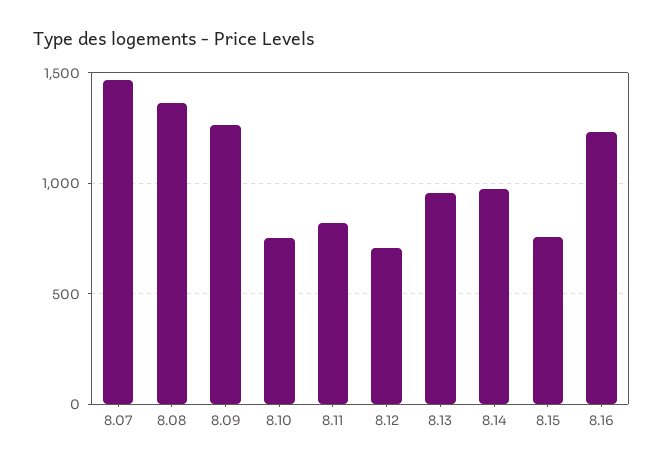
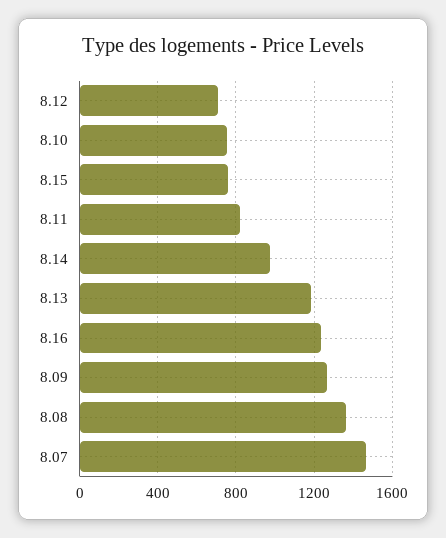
8.13: 950 -> 1200

